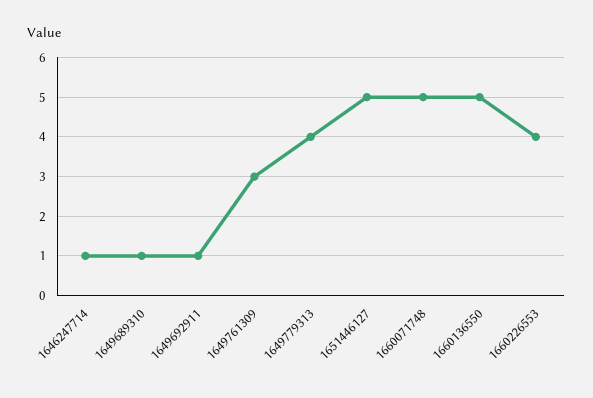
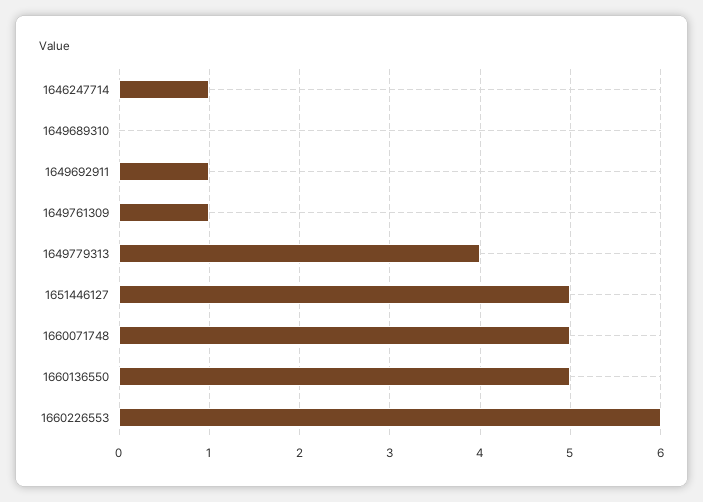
1649689310: 1 -> 0
1649761309: 3 -> 1
1660226553: 4 -> 6

